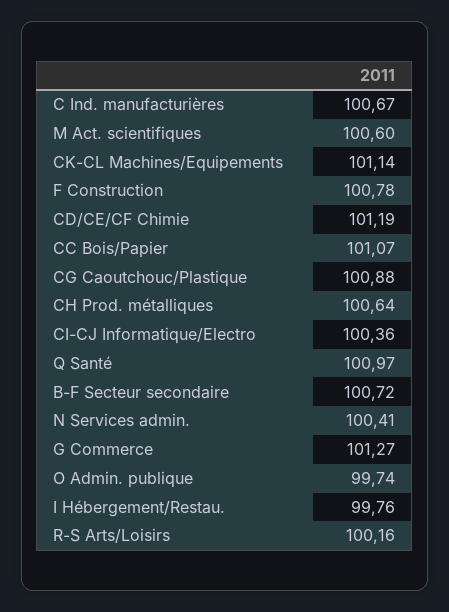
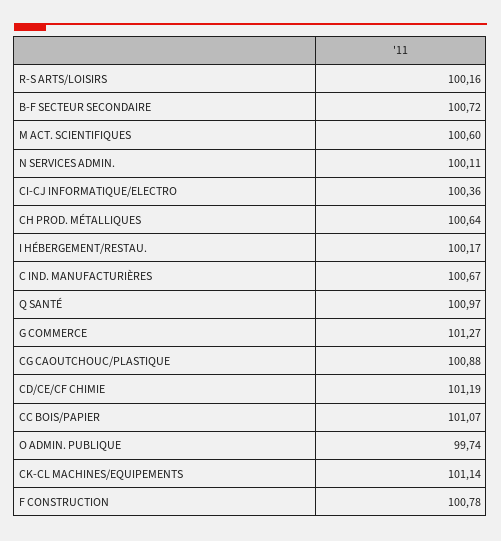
N Services admin.: 100.41 -> 100.11
I Hébergement/Restau.: 99.76 -> 100.17

